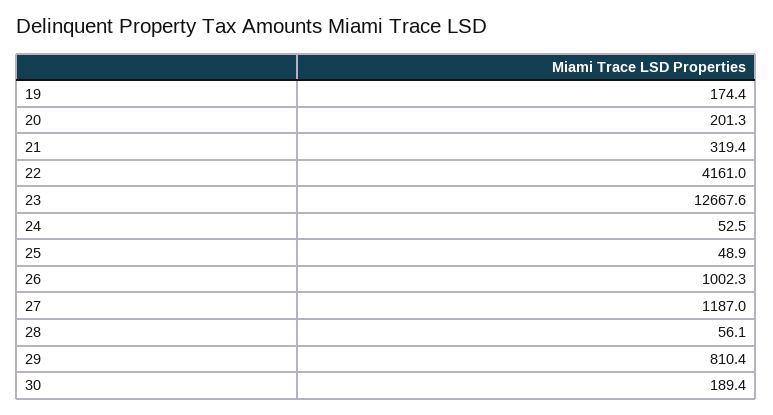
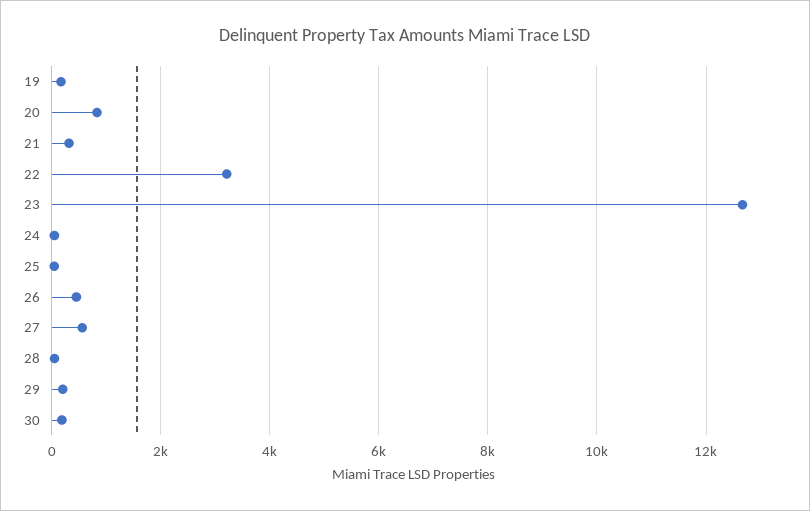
20: 201.3 -> 800
22: 4161 -> 3200
26: 1002.3 -> 400
27: 1187 -> 600
29: 810.4 -> 200

